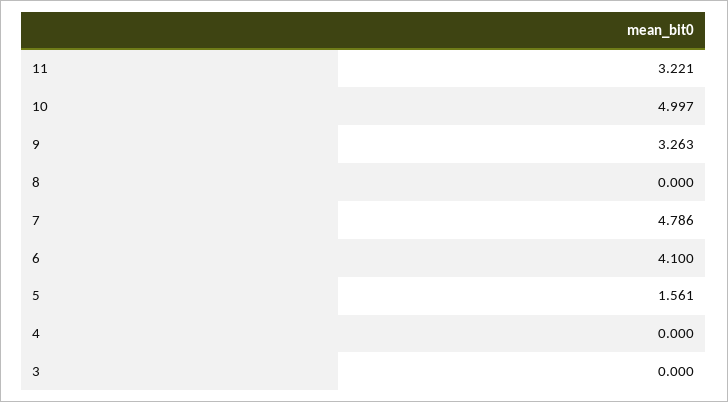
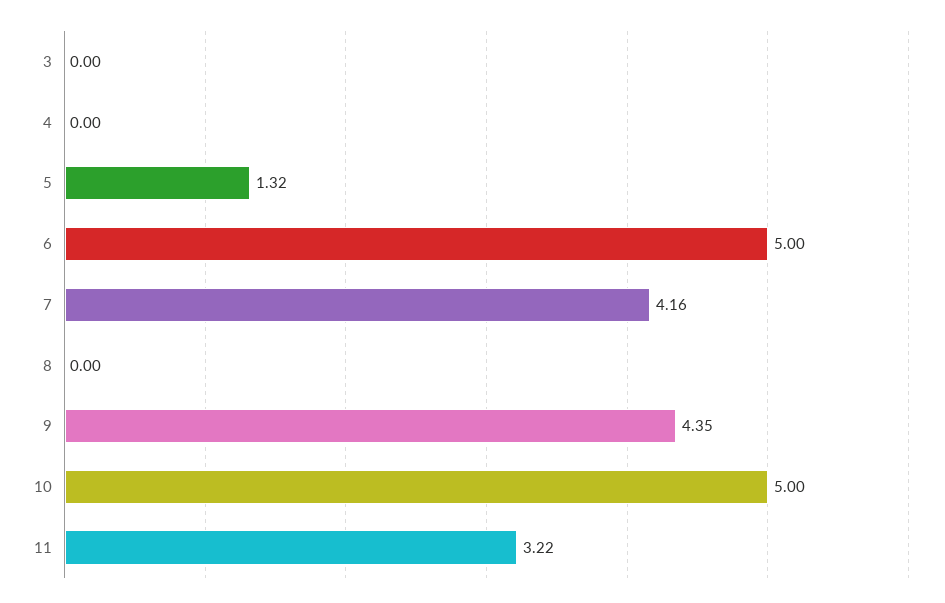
9: 3.263 -> 4.35
7: 4.786 -> 4.16
6: 4.1 -> 5
5: 1.561 -> 1.32

